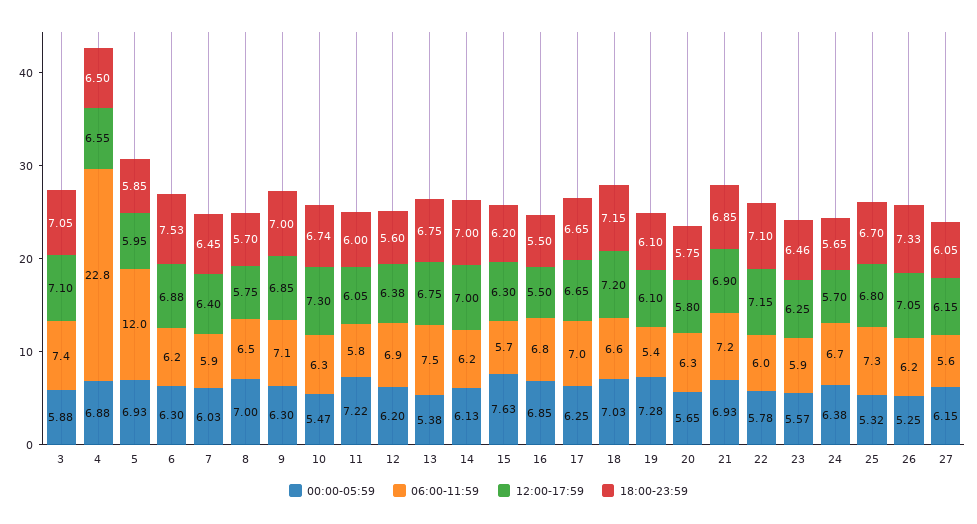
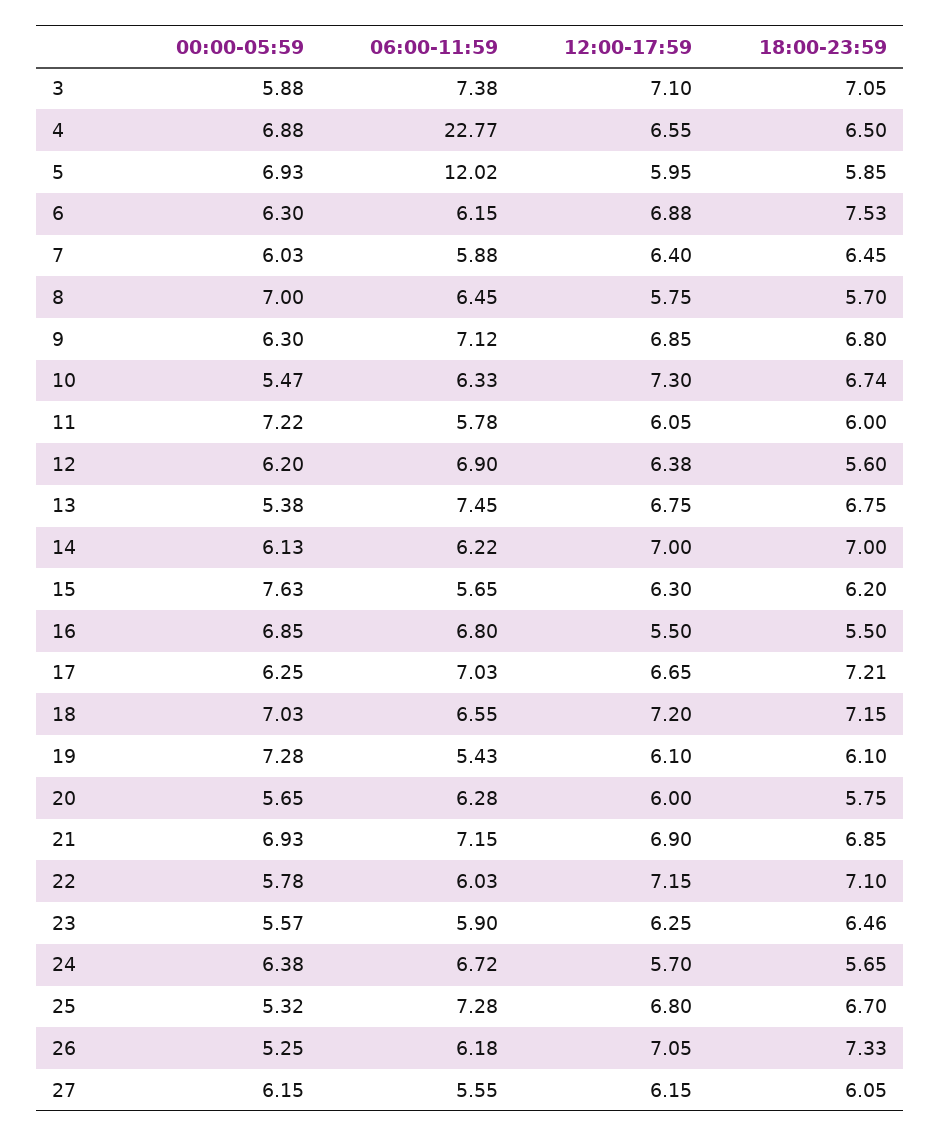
18:00-23:59, 9: 7 -> 6.8
18:00-23:59, 17: 6.65 -> 7.21
12:00-17:59, 20: 5.8 -> 6

